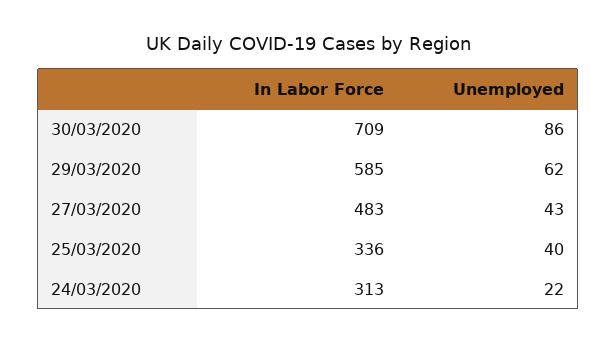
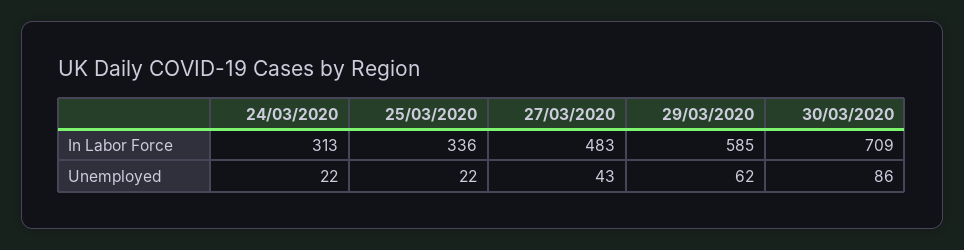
Unemployed, 25/03/2020: 40 -> 22

